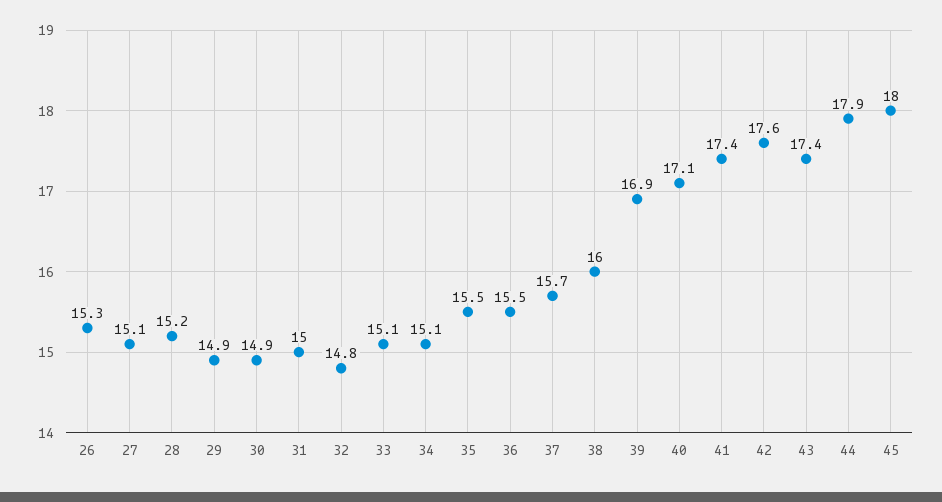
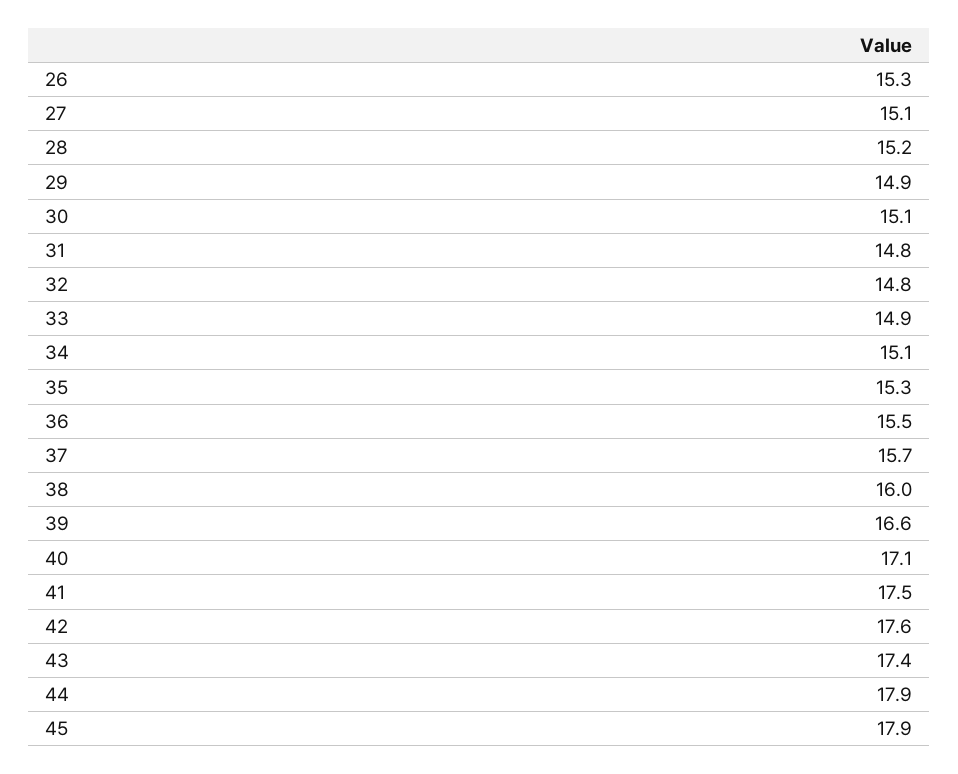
30: 14.9 -> 15.1
31: 15 -> 14.8
33: 15.1 -> 14.9
35: 15.5 -> 15.3
39: 16.9 -> 16.6
41: 17.4 -> 17.5
45: 18 -> 17.9

